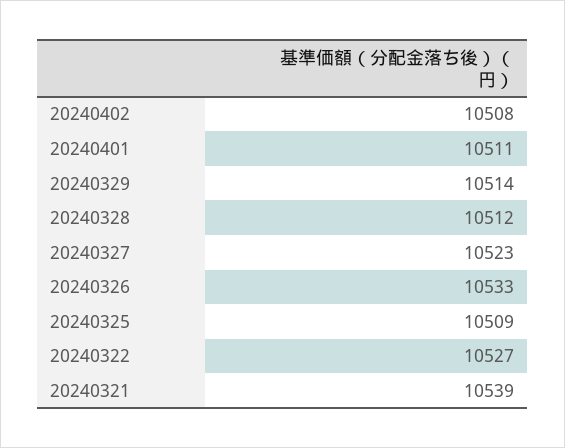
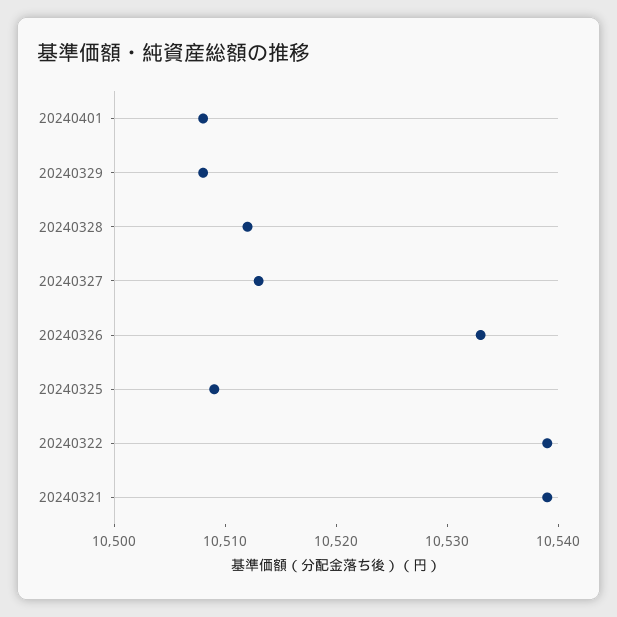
20240402: 10508 -> none
20240401: 10511 -> 10508
20240329: 10514 -> 10508
20240327: 10523 -> 10513
20240322: 10527 -> 10539

